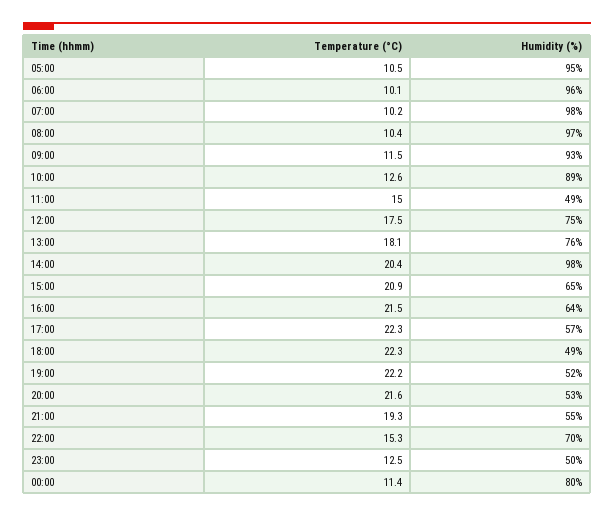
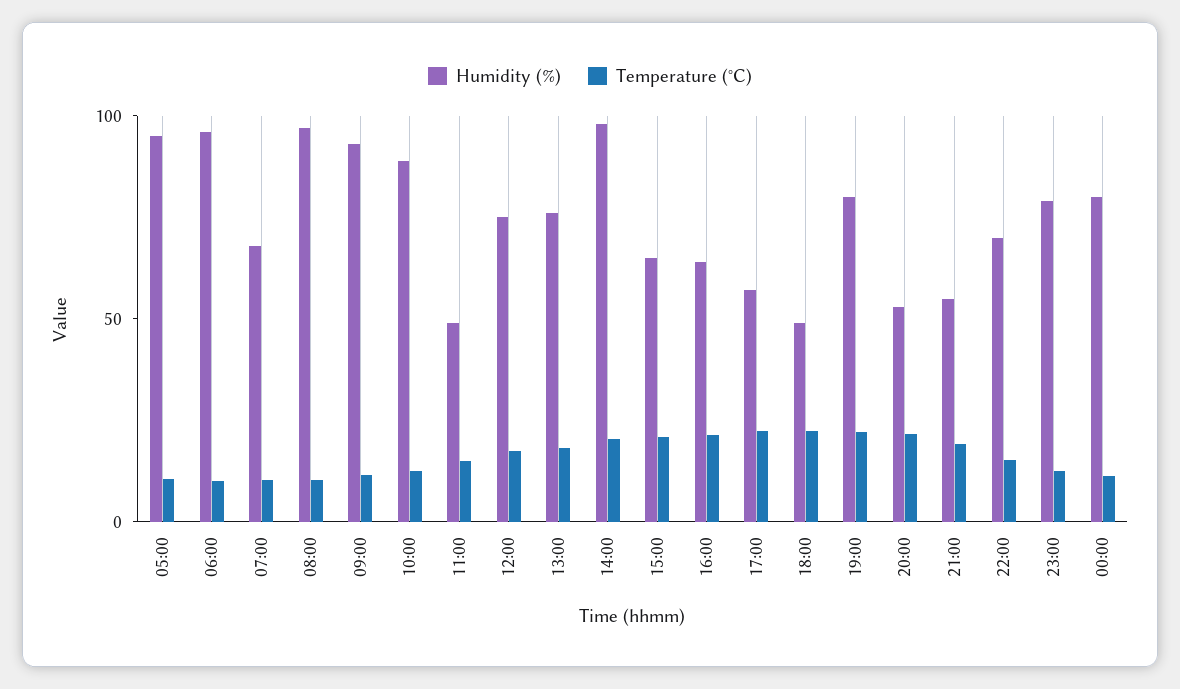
Humidity (%), 07:00: 98 -> 70
Humidity (%), 19:00: 52 -> 80
Humidity (%), 23:00: 50 -> 80

